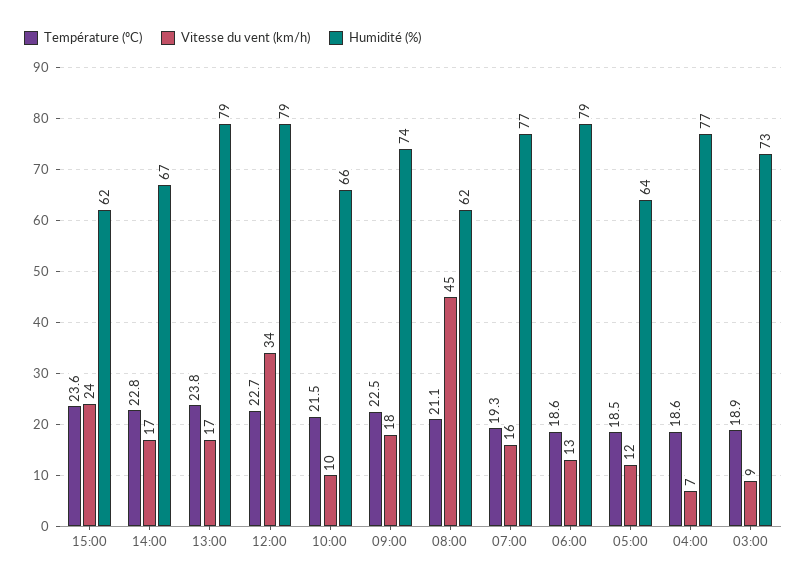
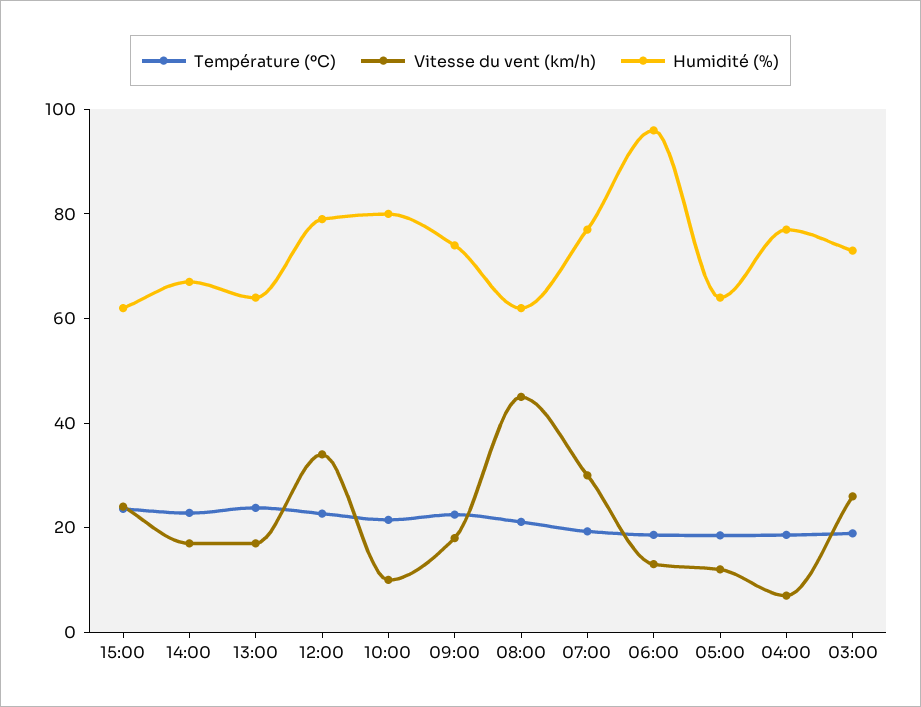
Humidité (%), 13:00: 79 -> 65
Humidité (%), 10:00: 66 -> 80
Vitesse du vent (km/h), 07:00: 16 -> 30
Humidité (%), 06:00: 79 -> 95
Vitesse du vent (km/h), 03:00: 9 -> 25

